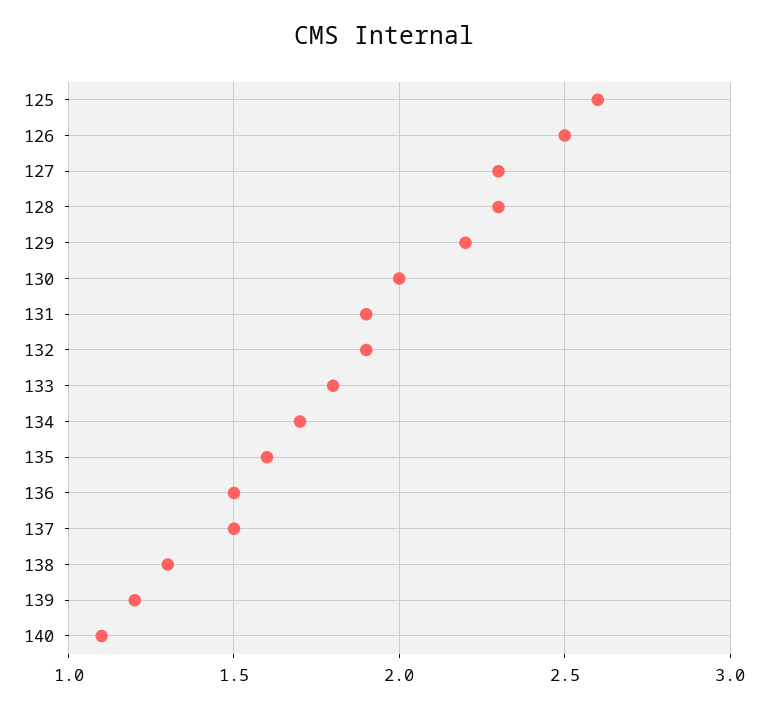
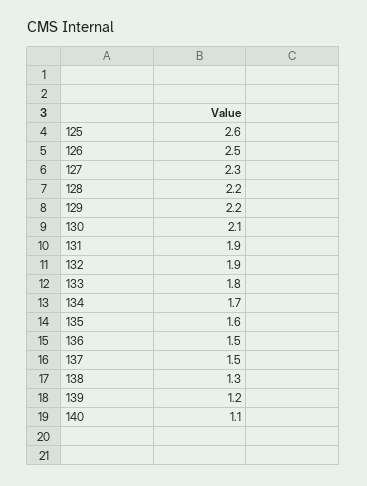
128: 2.3 -> 2.2
130: 2 -> 2.1

